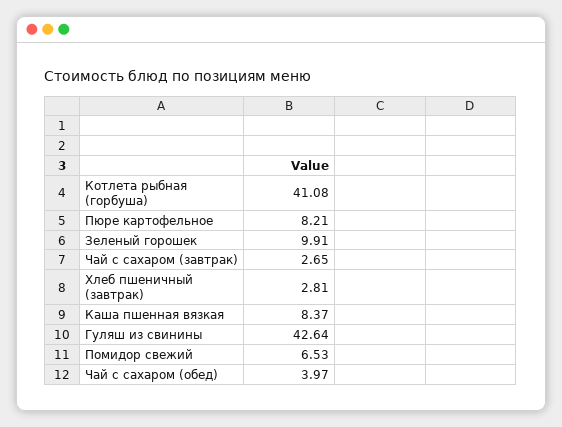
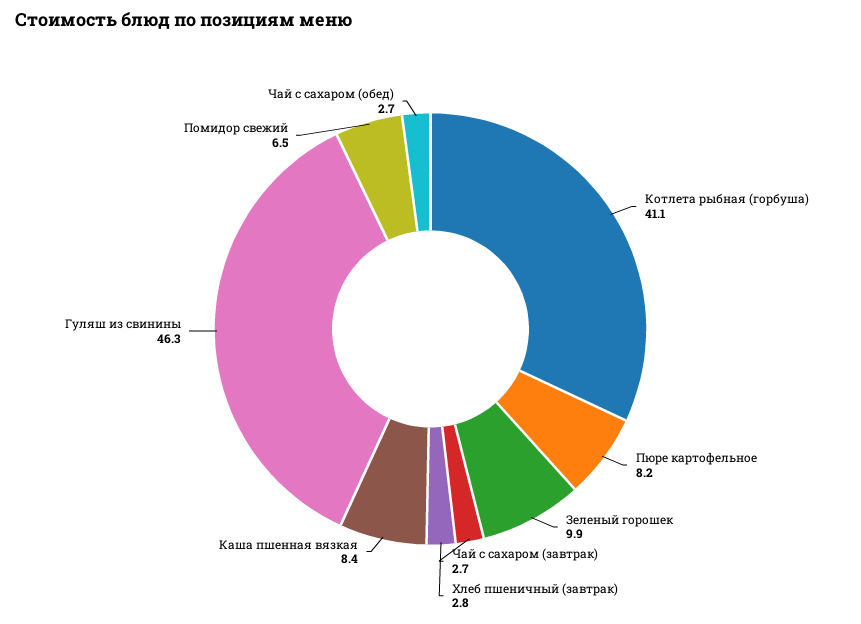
Гуляш из свинины: 42.64 -> 46.3
Чай с сахаром (обед): 3.97 -> 2.7

